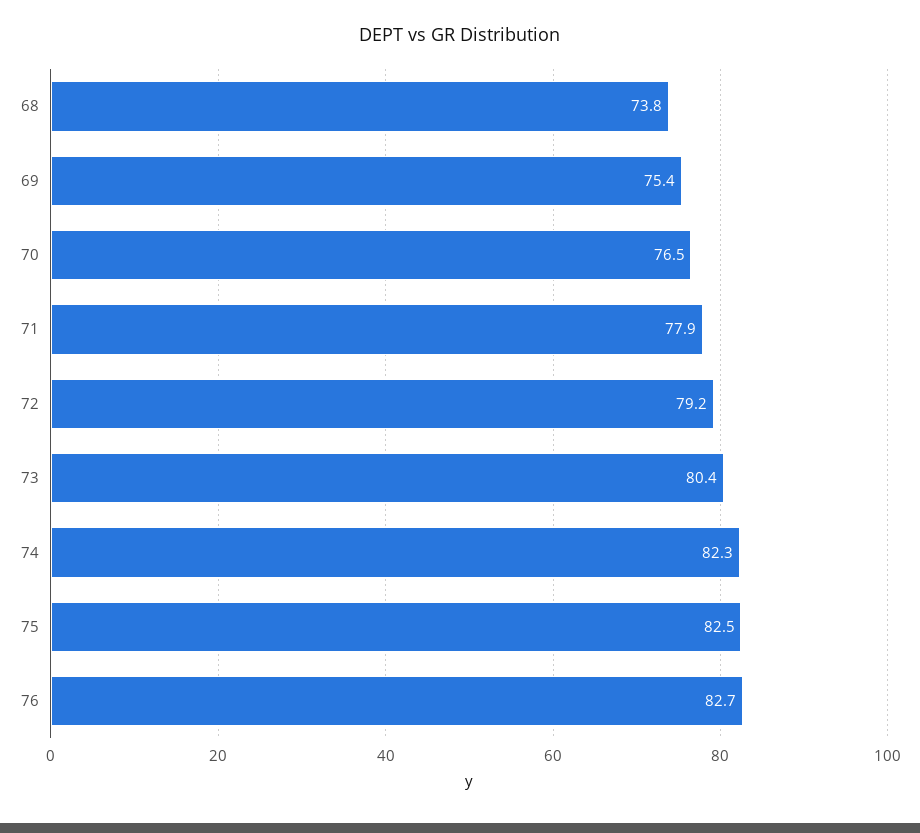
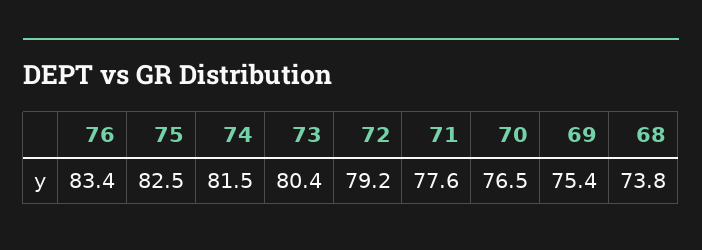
71: 77.9 -> 77.6
74: 82.3 -> 81.5
76: 82.7 -> 83.4

